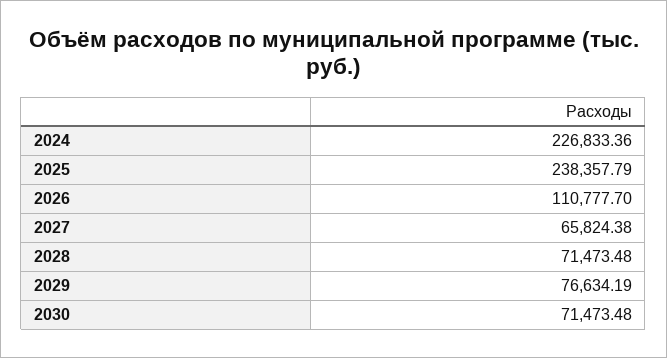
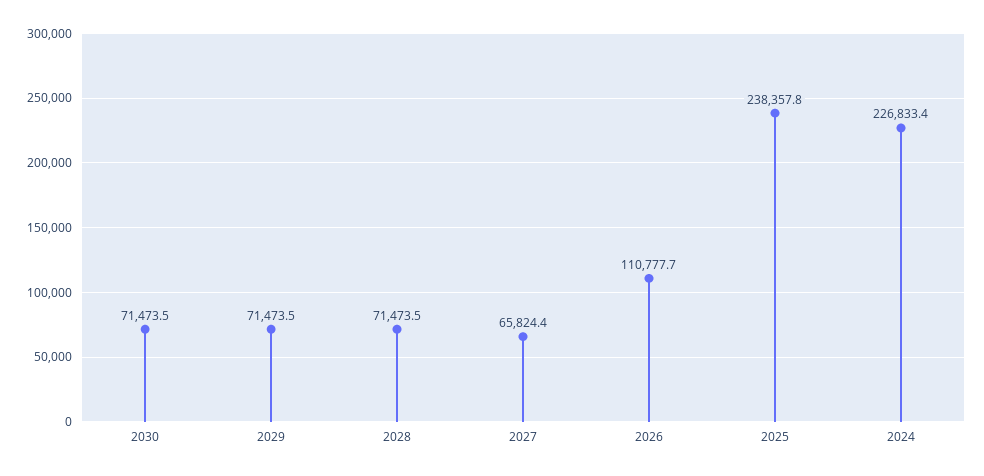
2029: 76634.19 -> 71473.5

